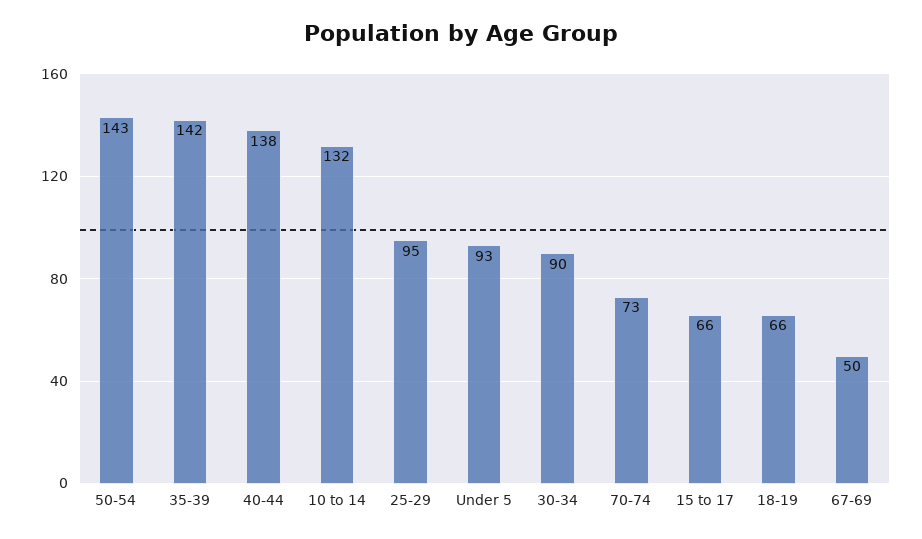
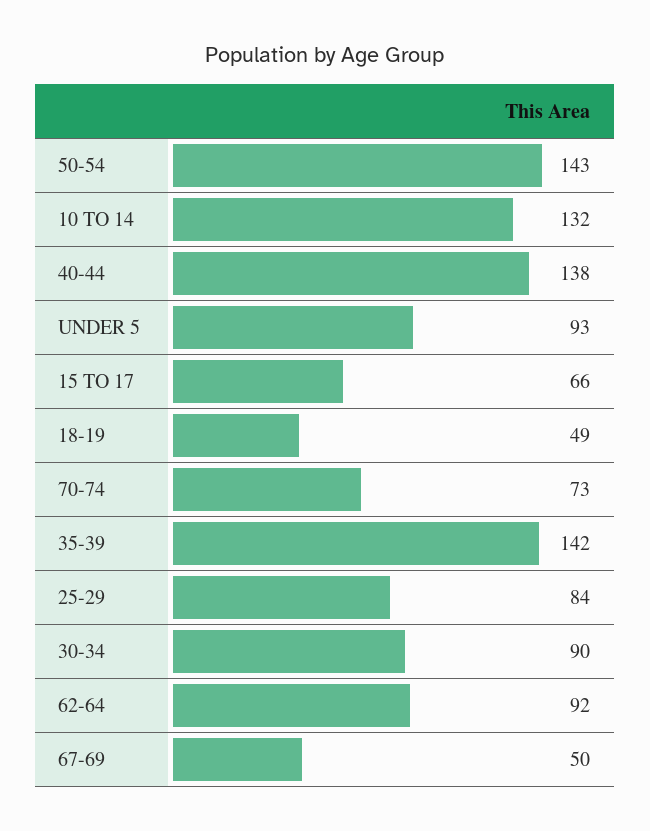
25-29: 95 -> 84
18-19: 66 -> 49
62-64: none -> 92

